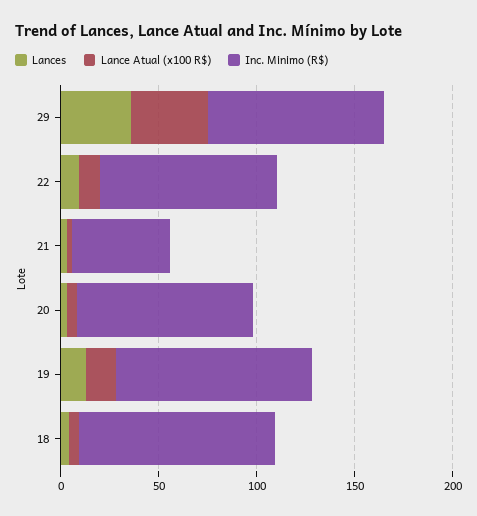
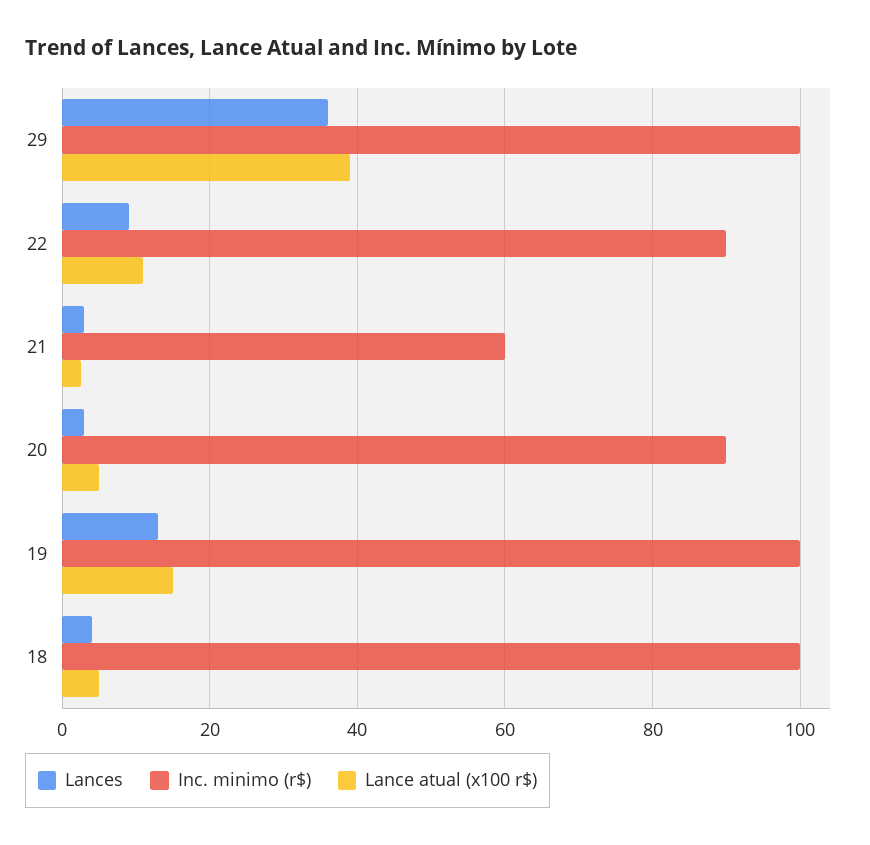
Inc. Minimo (R$), 29: 90 -> 100
Inc. Minimo (R$), 21: 50 -> 60

